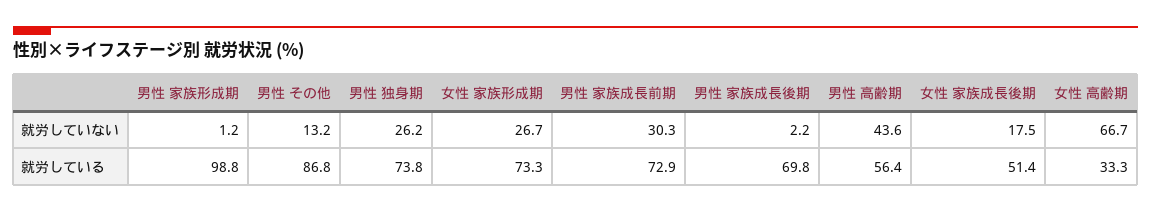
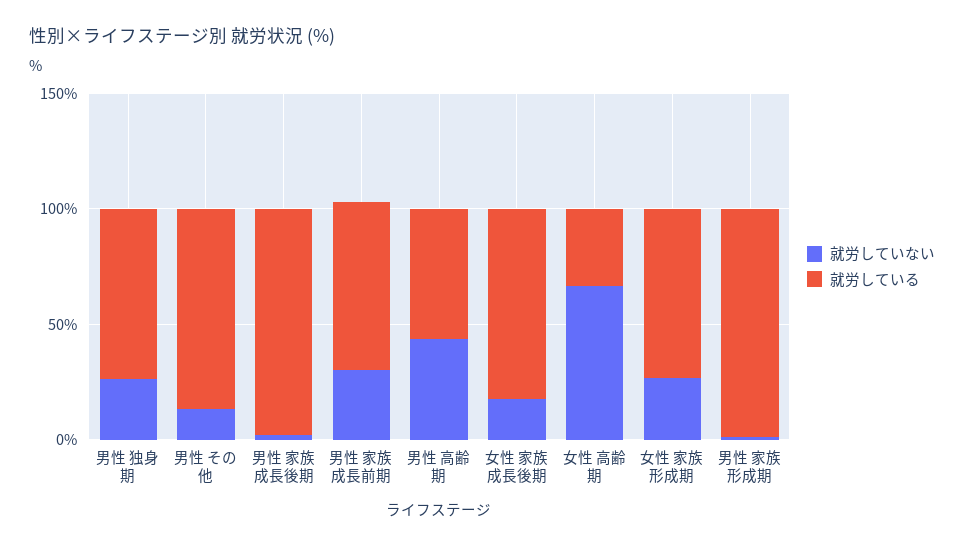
就労している, 男性 家族成長後期: 69.8 -> 100
就労している, 女性 家族成長後期: 51.4 -> 80

